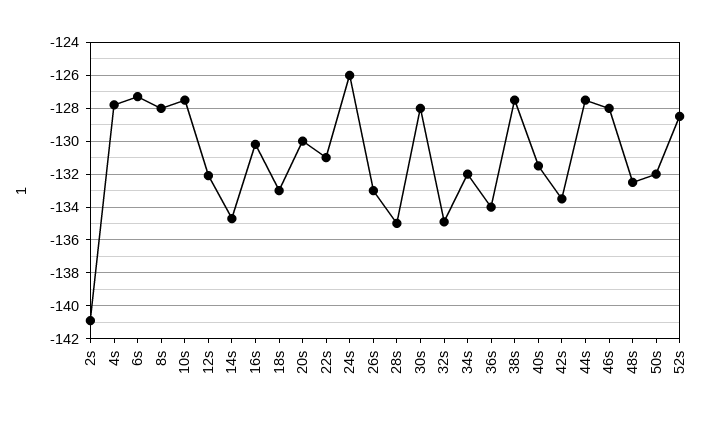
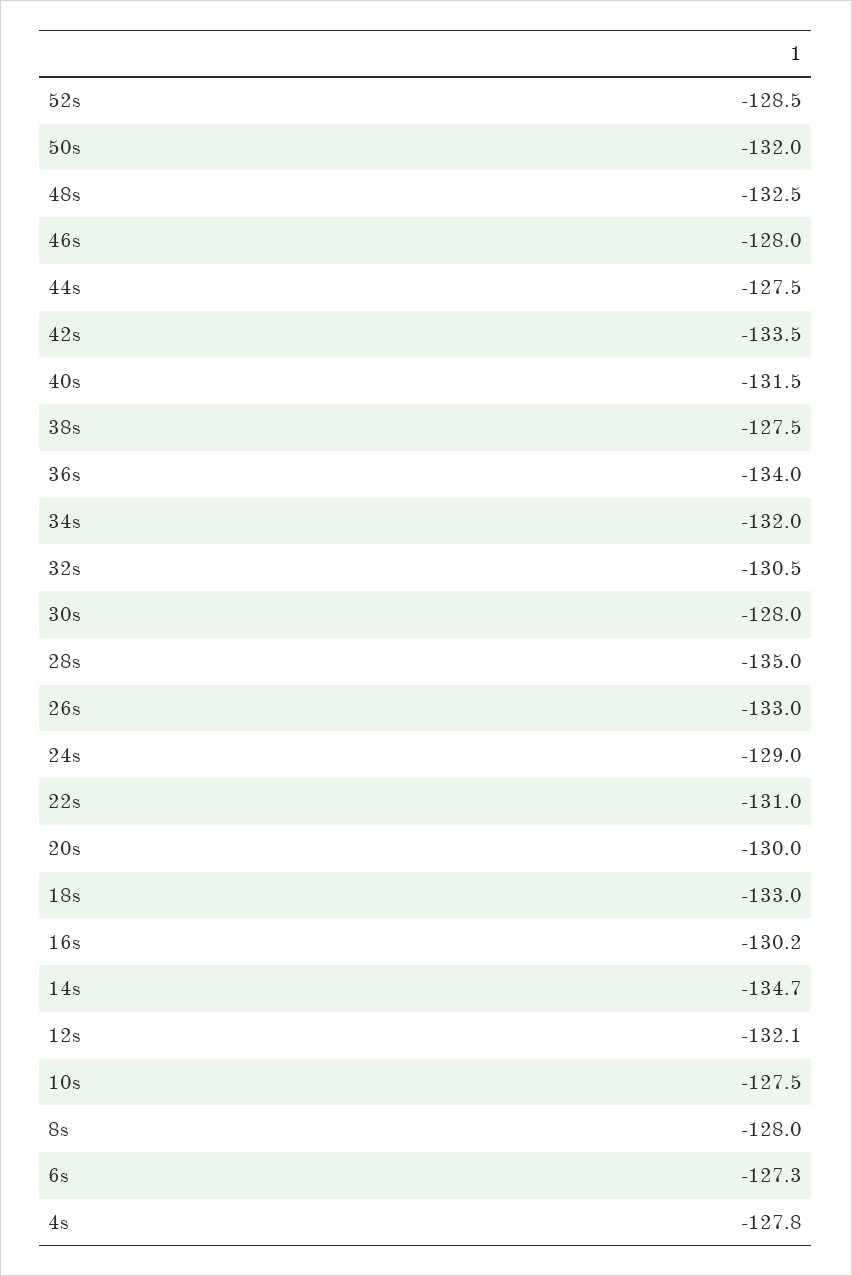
2s: -141 -> none
24s: -126 -> -129
32s: -135 -> -130.5

